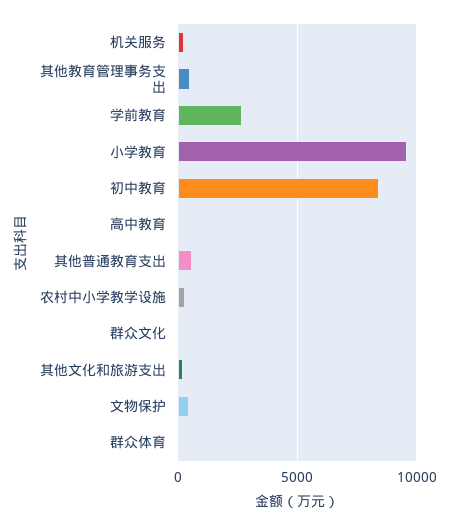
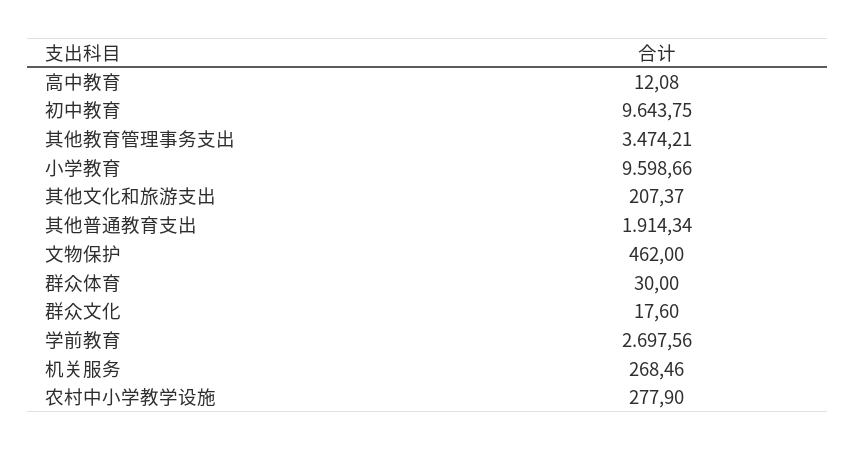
其他教育管理事务支出: 500 -> 3474.21
初中教育: 8500 -> 9643.75
其他普通教育支出: 500 -> 1914.34

